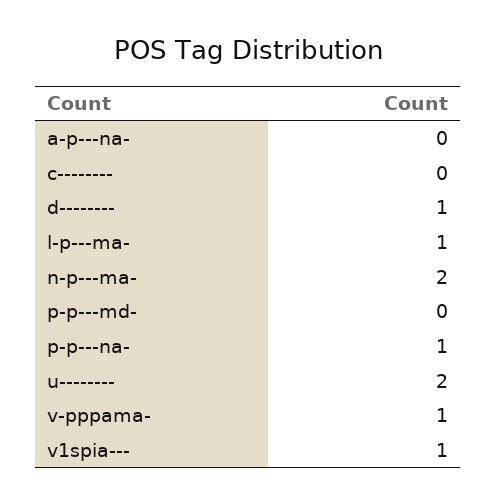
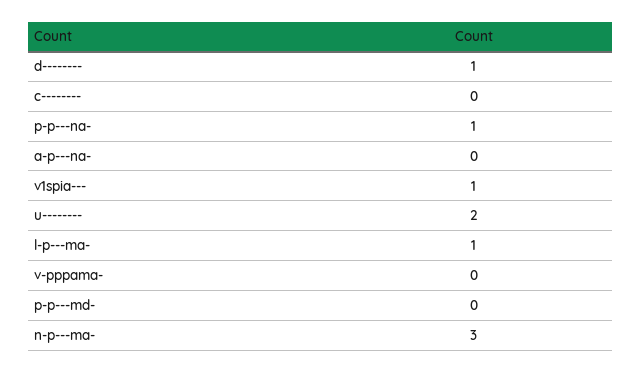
n-p---ma-: 2 -> 3
v-pppama-: 1 -> 0

